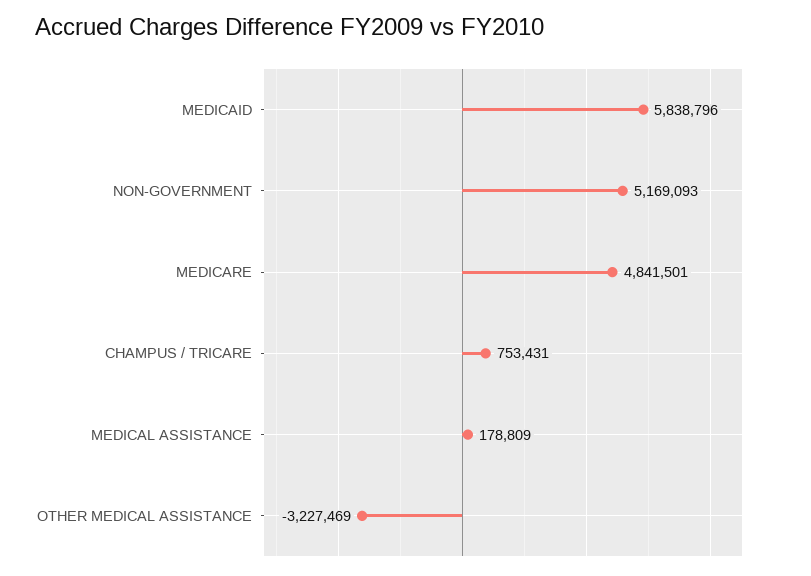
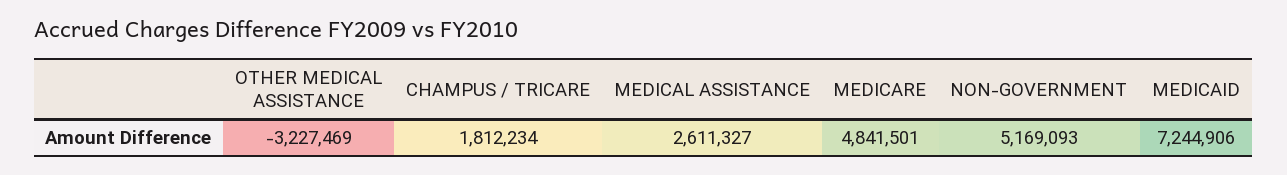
MEDICAID: 5838796 -> 7244906
CHAMPUS / TRICARE: 753431 -> 1812234
MEDICAL ASSISTANCE: 178809 -> 2611327

